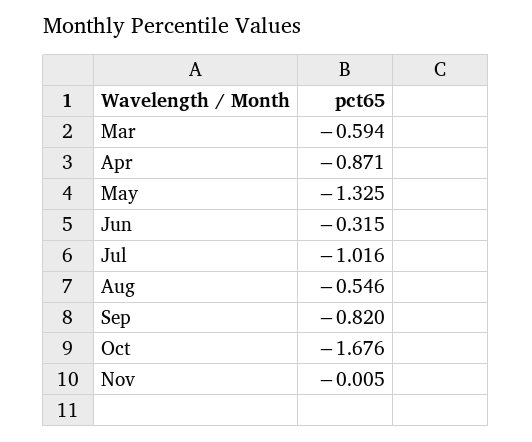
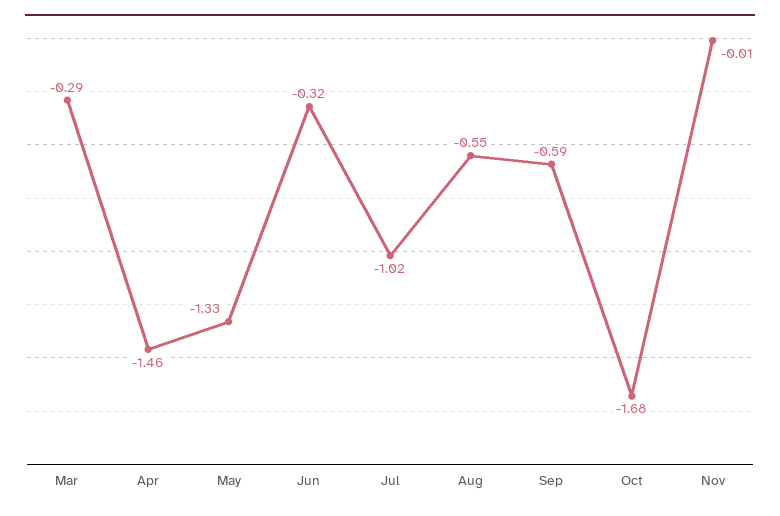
Mar: -0.594 -> -0.29
Apr: -0.871 -> -1.46
Sep: -0.82 -> -0.59

